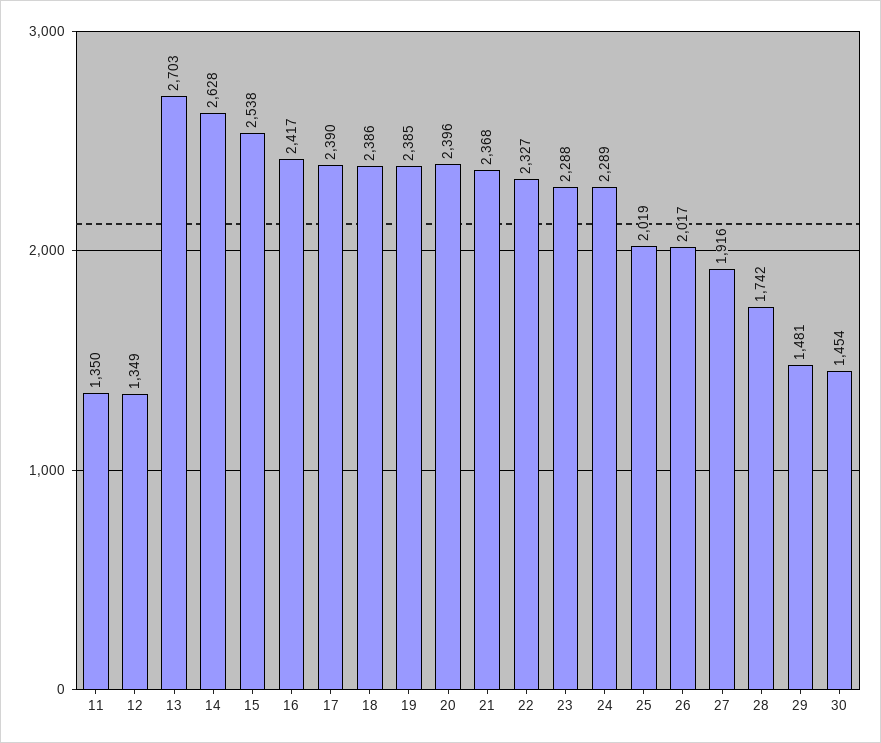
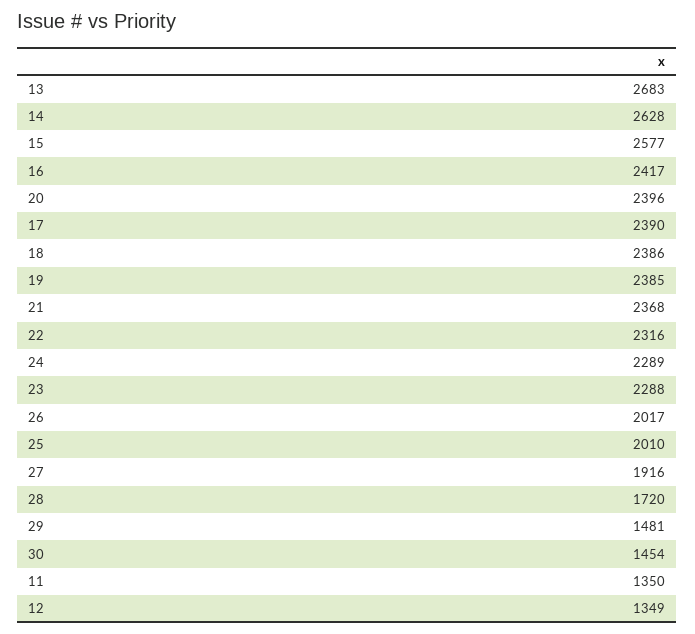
13: 2703 -> 2683
15: 2538 -> 2577
22: 2327 -> 2316
25: 2019 -> 2010
28: 1742 -> 1720

